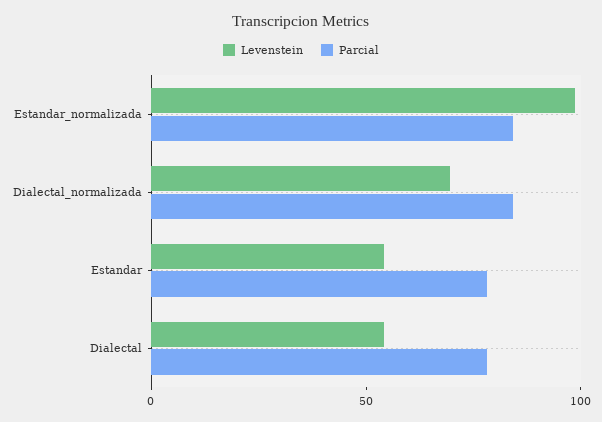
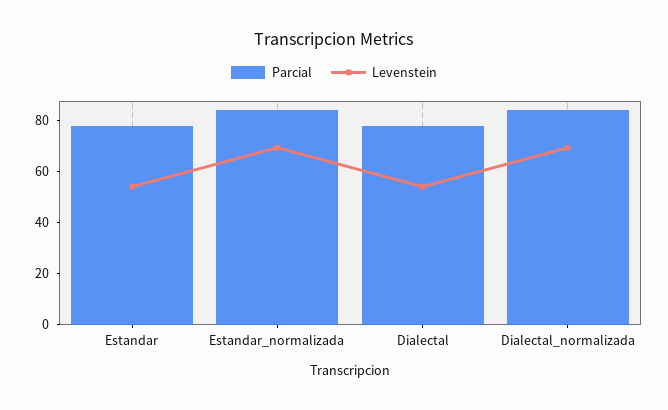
Levenstein, Estandar_normalizada: 100 -> 70

